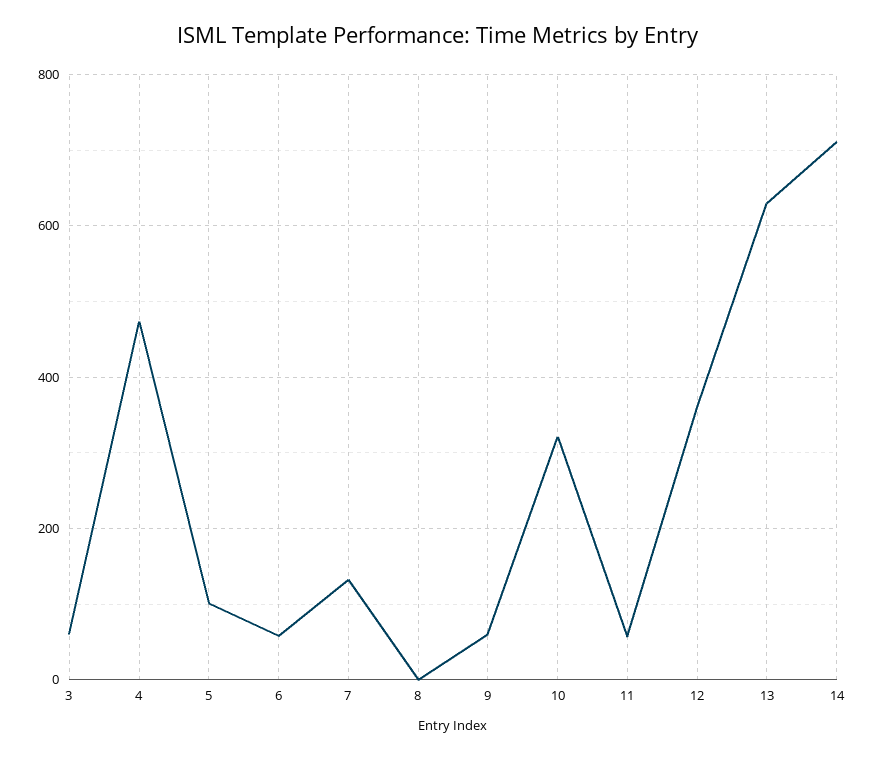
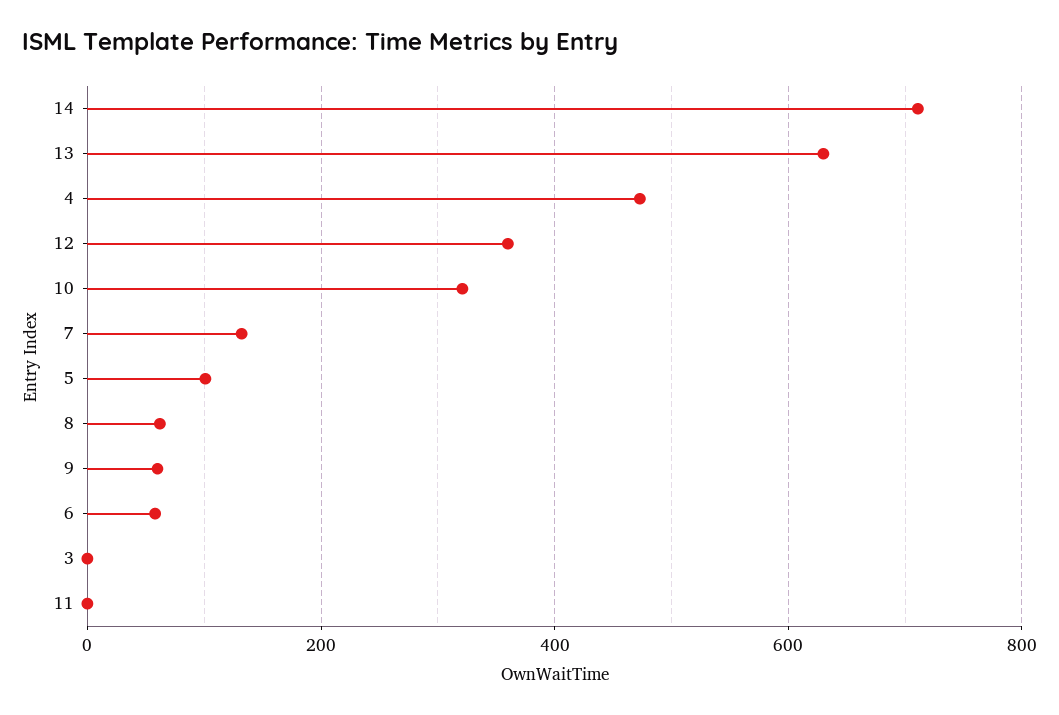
3: 60 -> 0
8: 0 -> 60
11: 60 -> 0

